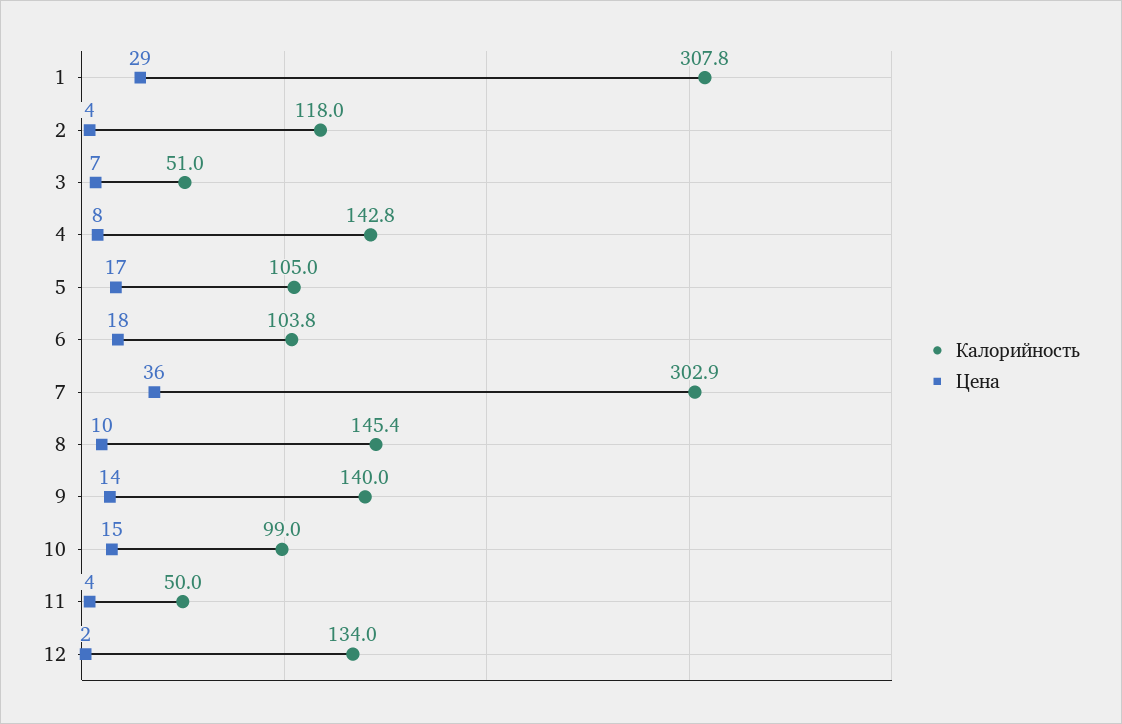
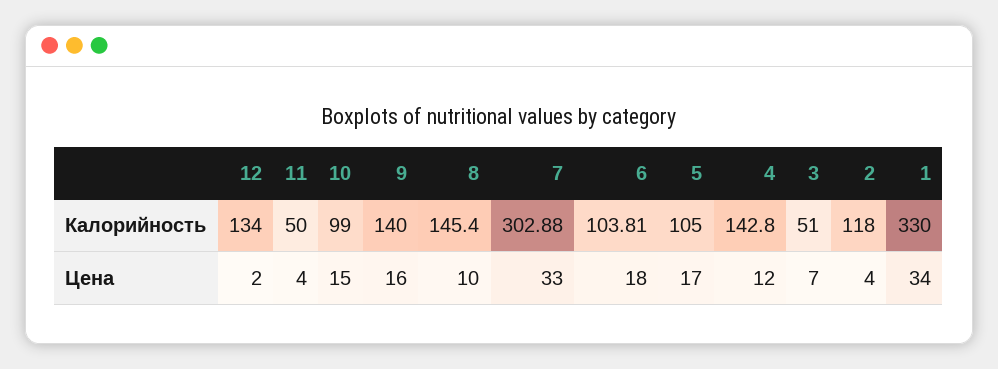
Калорийность, 1: 307.8 -> 330
Цена, 1: 29 -> 34
Цена, 4: 8 -> 12
Цена, 7: 36 -> 33
Цена, 9: 14 -> 16

